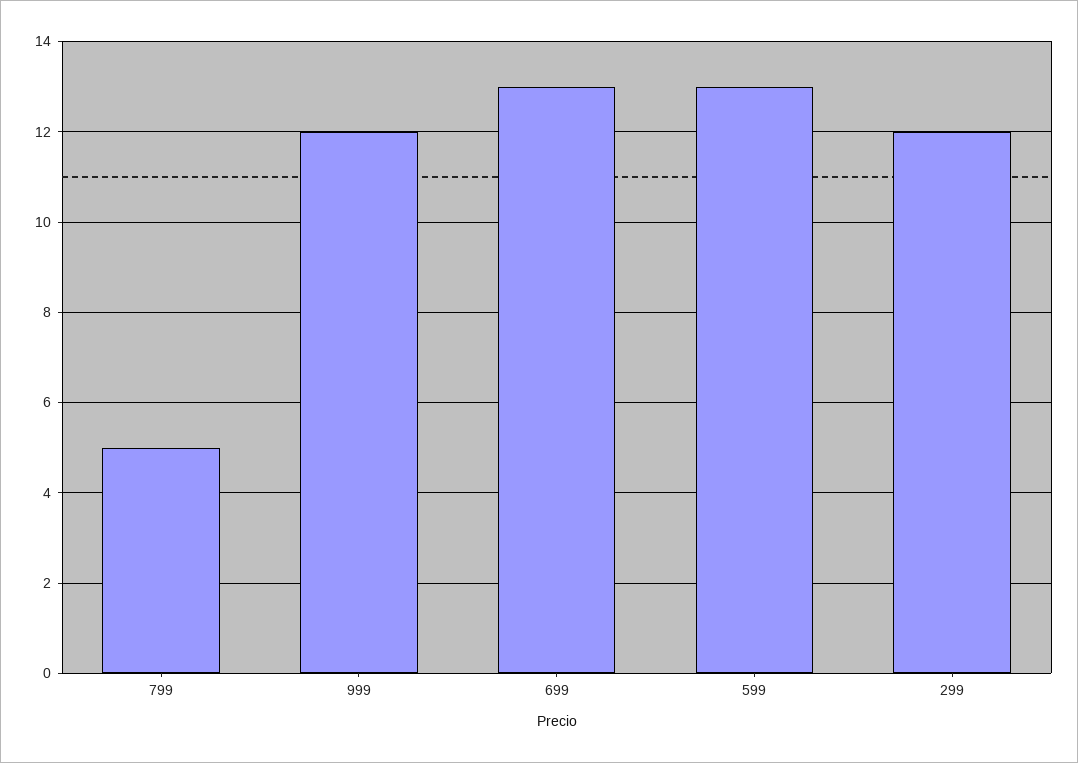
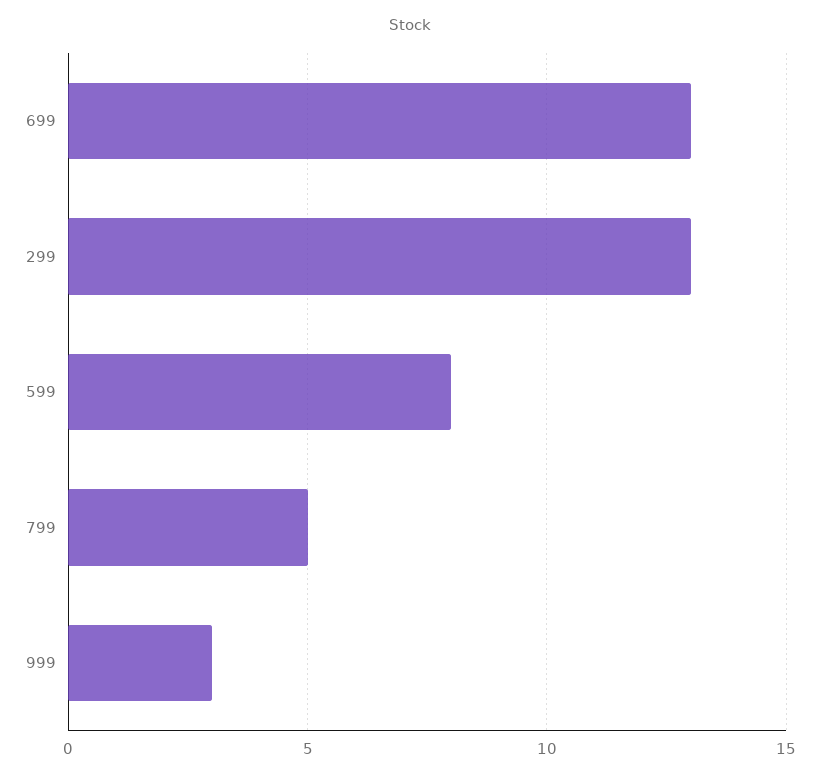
999: 12 -> 3
599: 13 -> 8
299: 12 -> 13

